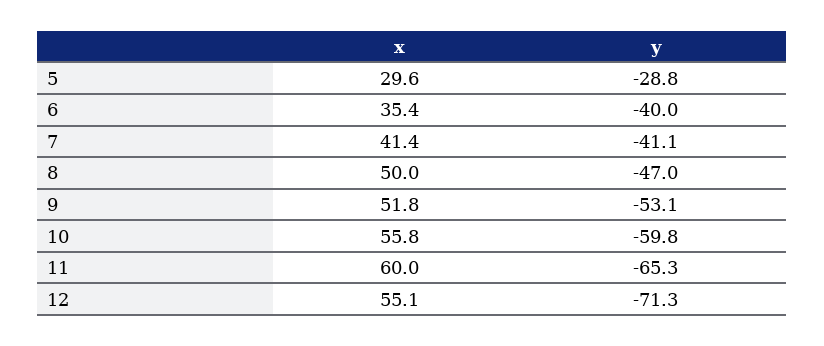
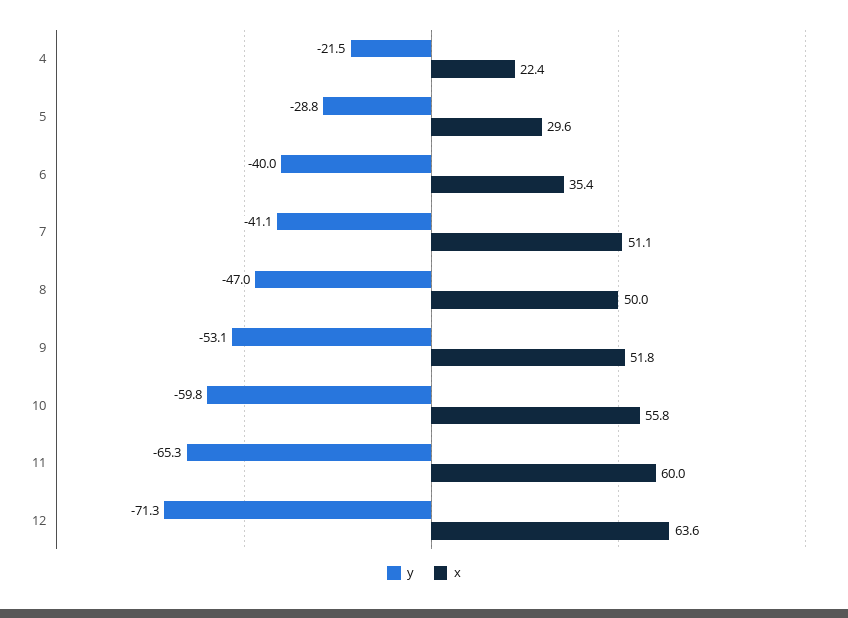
x, 7: 41.4 -> 51.1
x, 12: 55.1 -> 63.6
y, 4: none -> -21.5
x, 4: none -> 22.4

